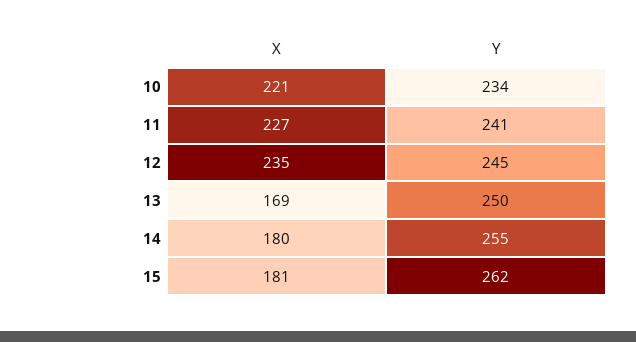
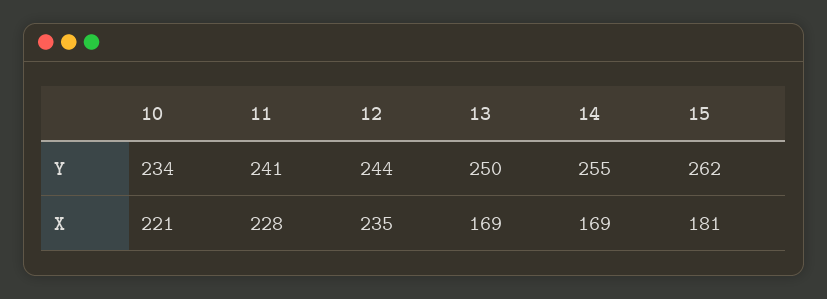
X, 11: 227 -> 228
Y, 12: 245 -> 244
X, 14: 180 -> 169

